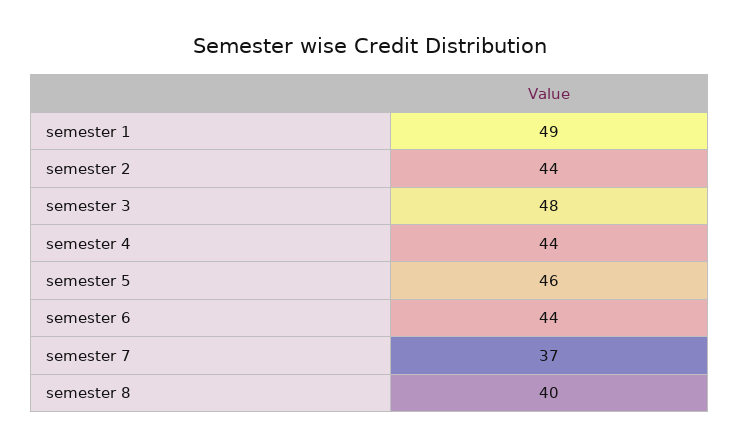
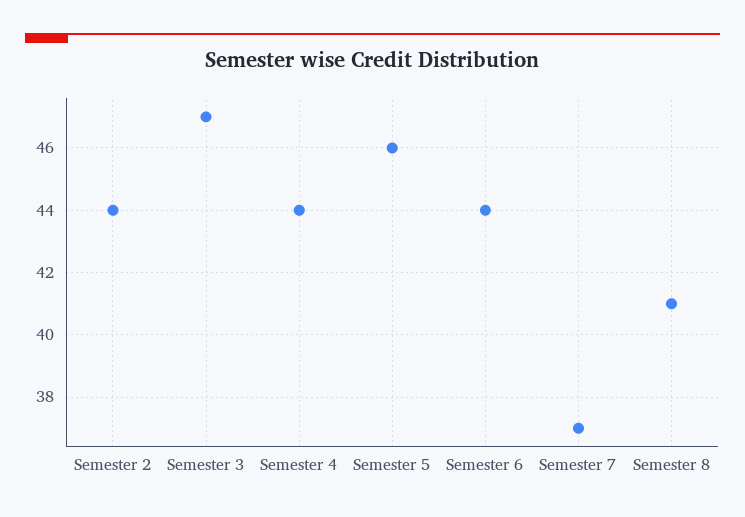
semester 1: 49 -> none
semester 3: 48 -> 47
semester 8: 40 -> 41

